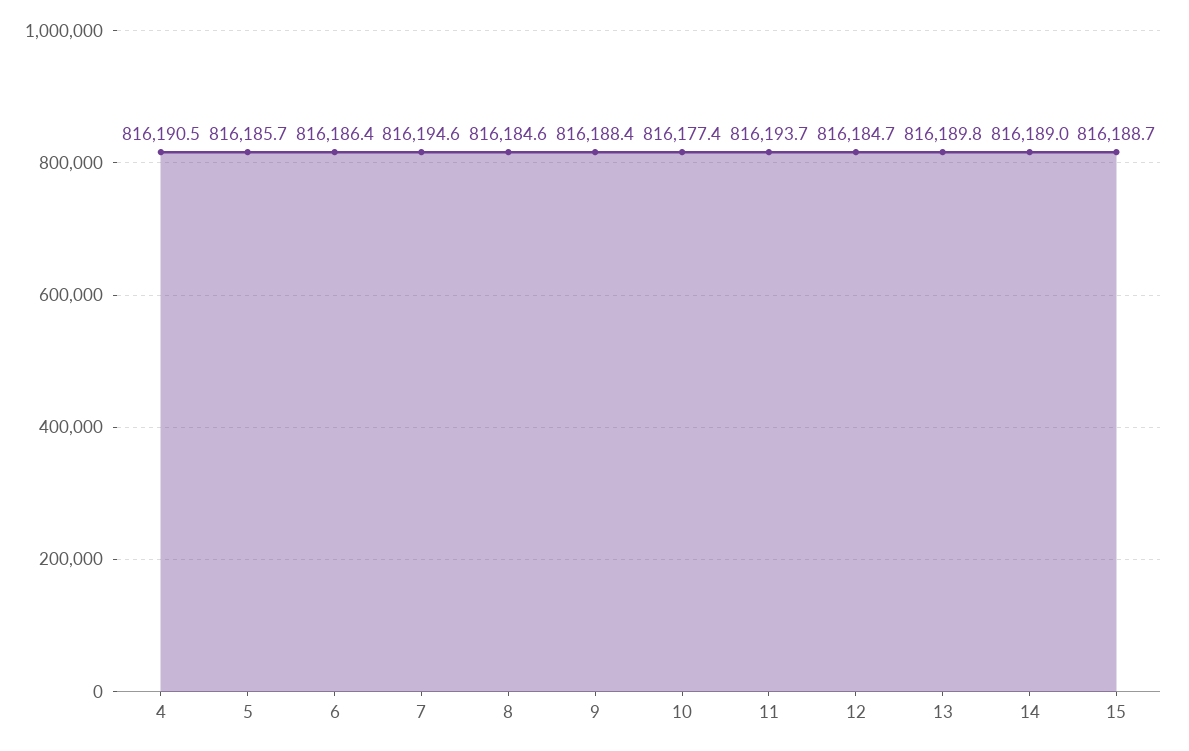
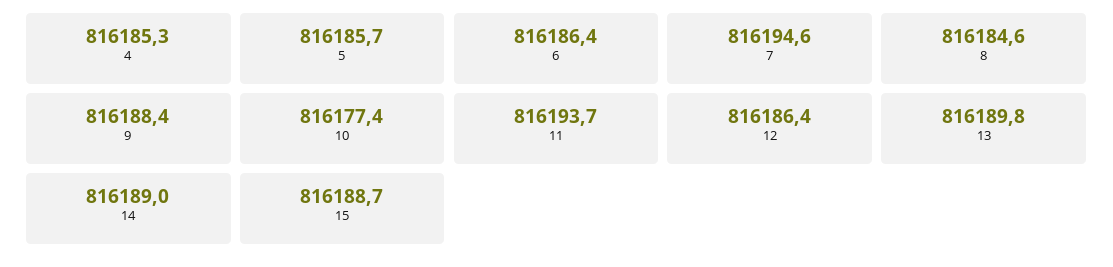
4: 816190.5 -> 816185.3
12: 816184.7 -> 816186.4

